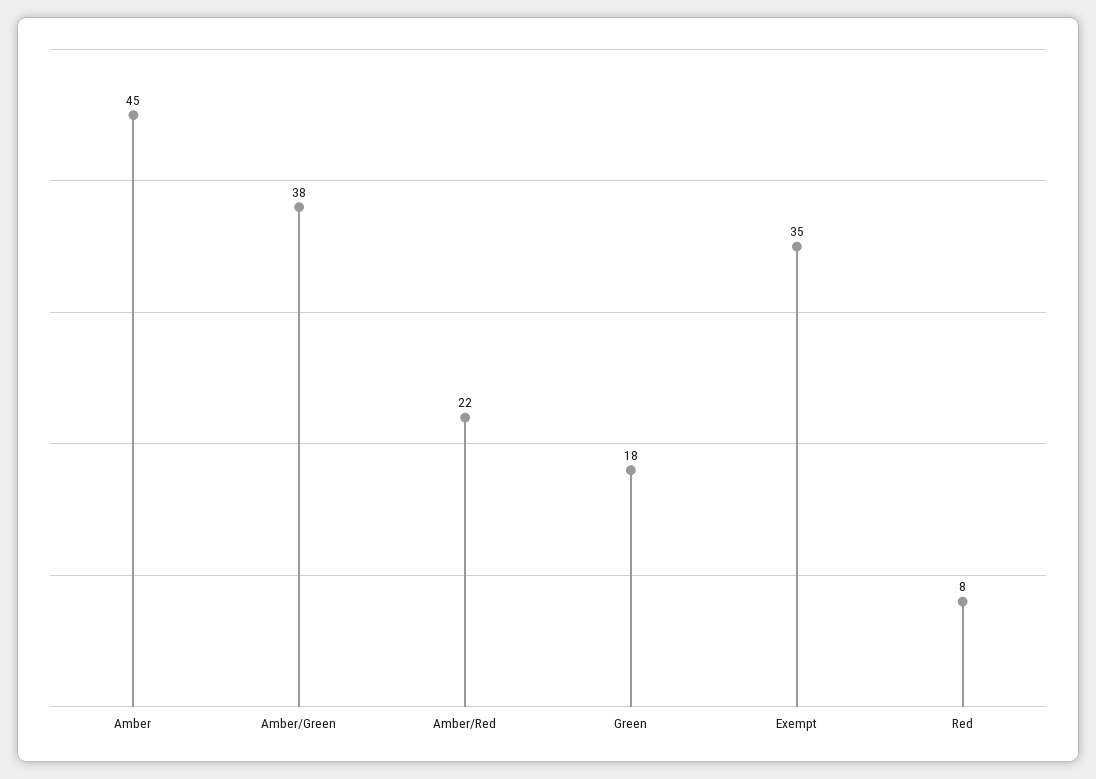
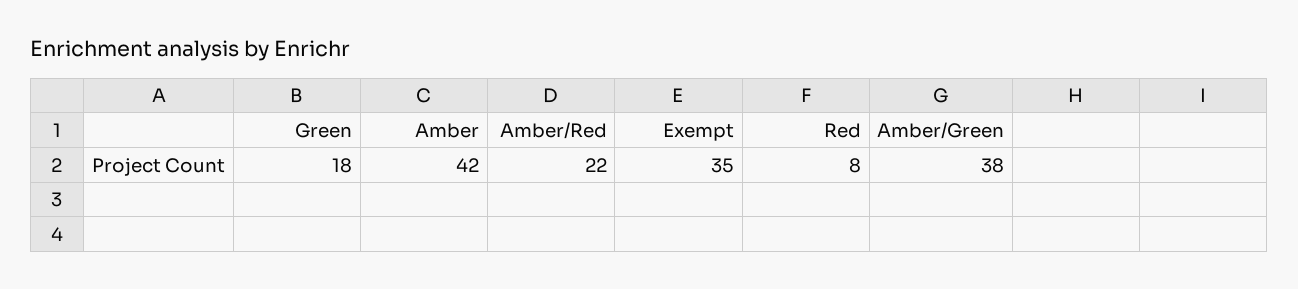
Amber: 45 -> 42

